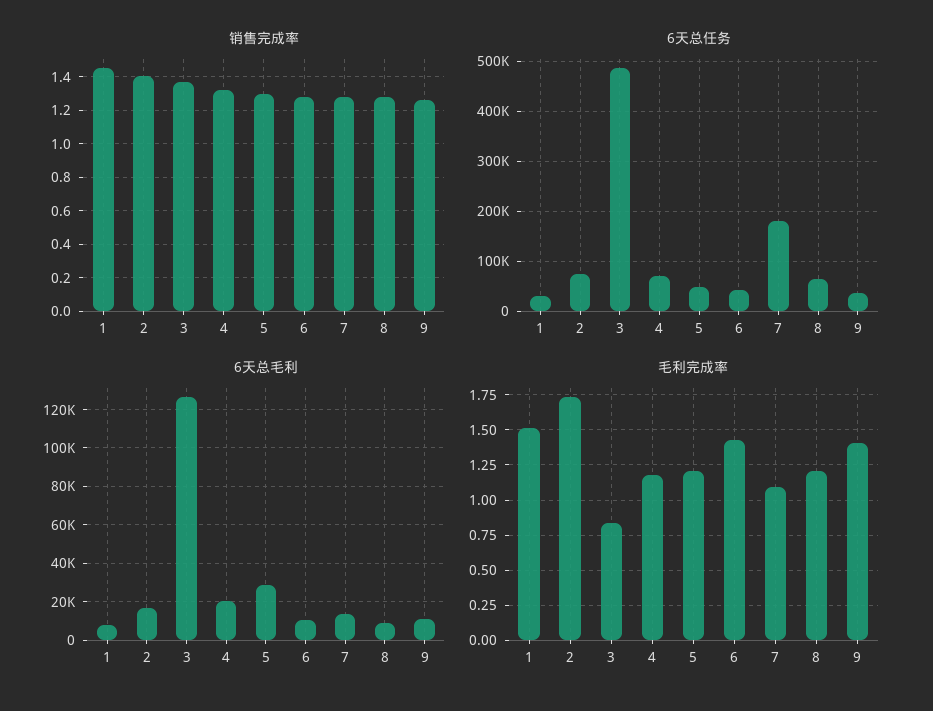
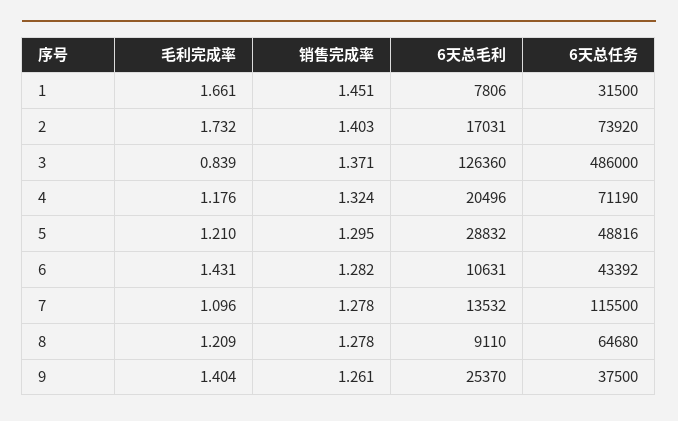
6天总任务, 7: 180000 -> 115500
6天总毛利, 9: 10000 -> 25370
毛利完成率, 1: 1.5 -> 1.661

